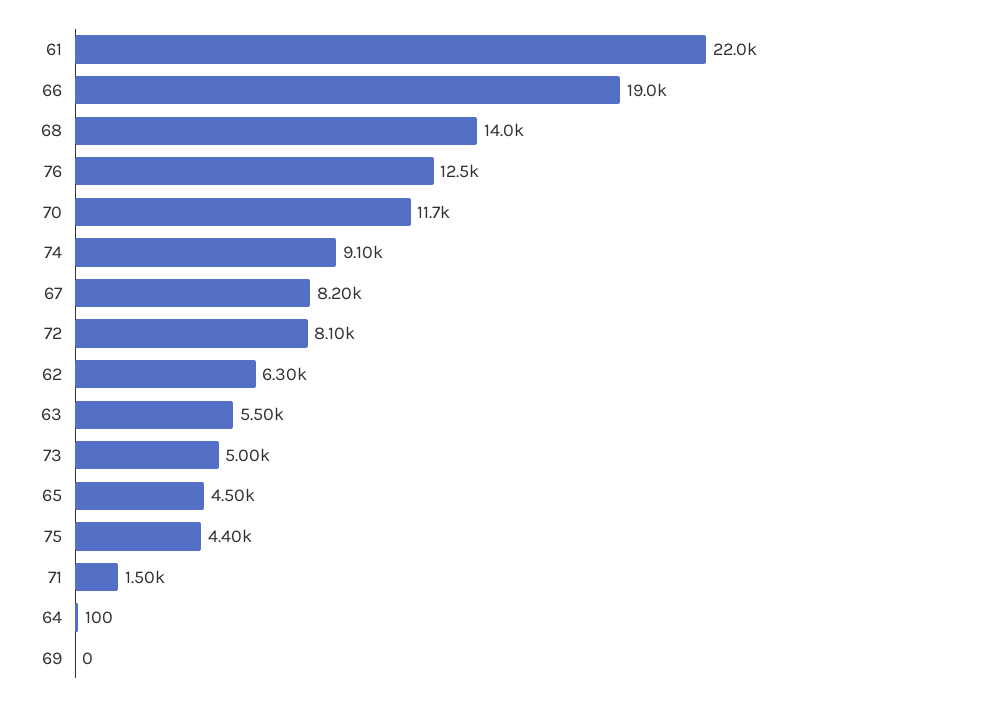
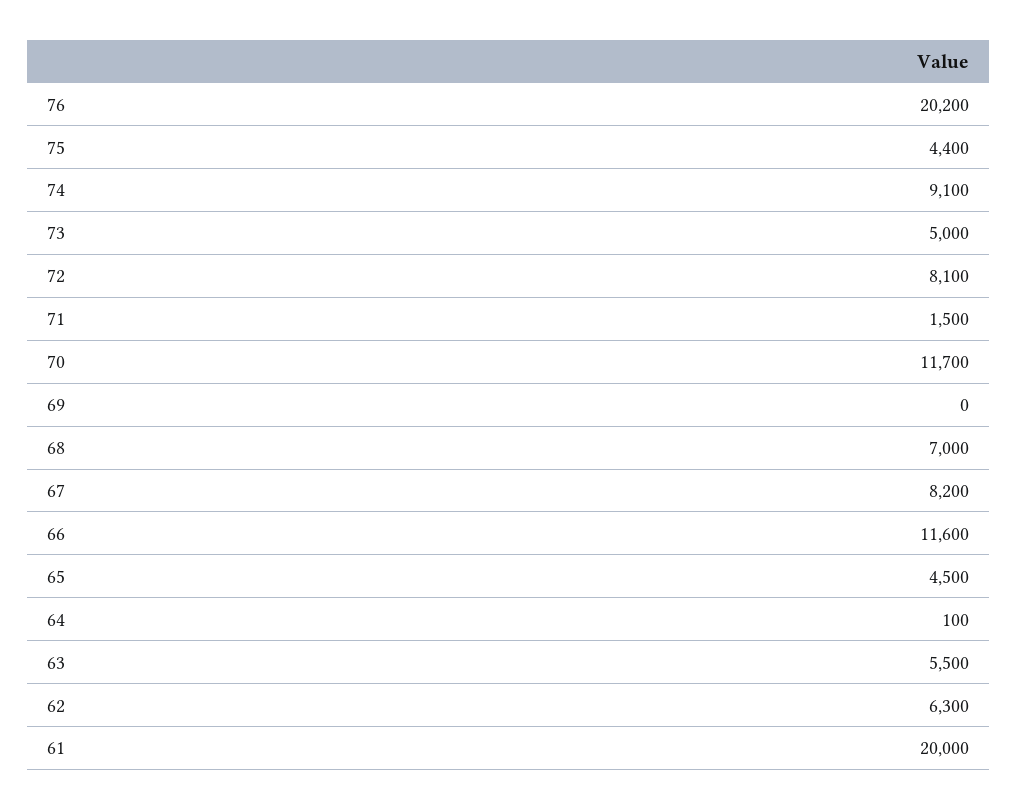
61: 22000 -> 20000
66: 19000 -> 11600
68: 14000 -> 7000
76: 12500 -> 20200

